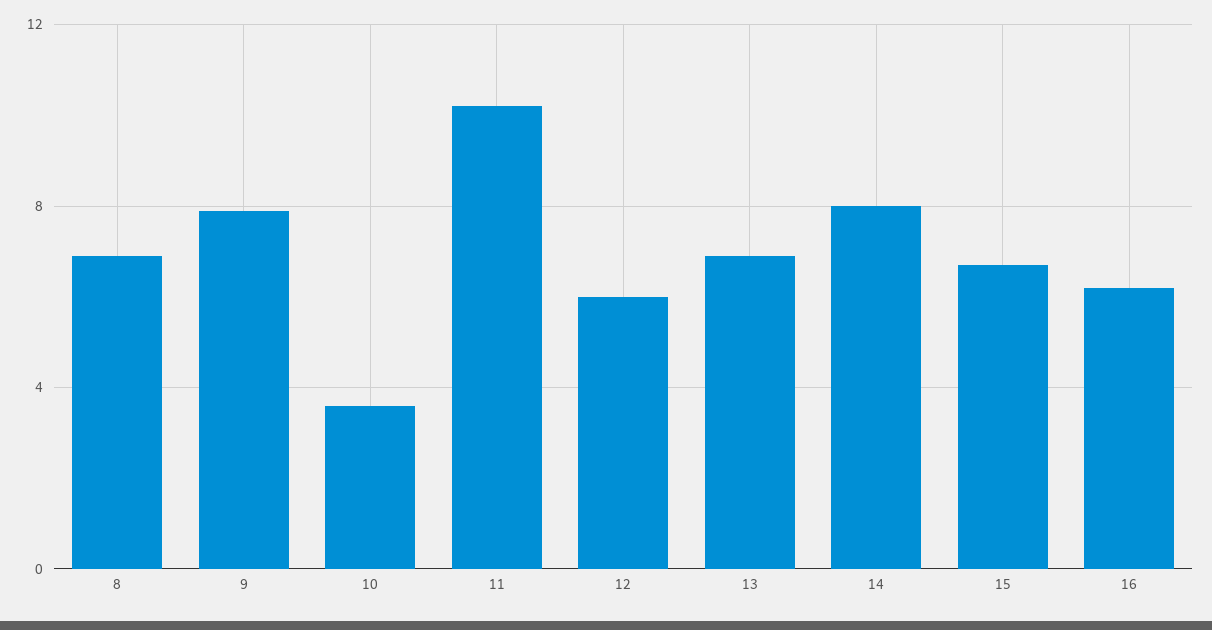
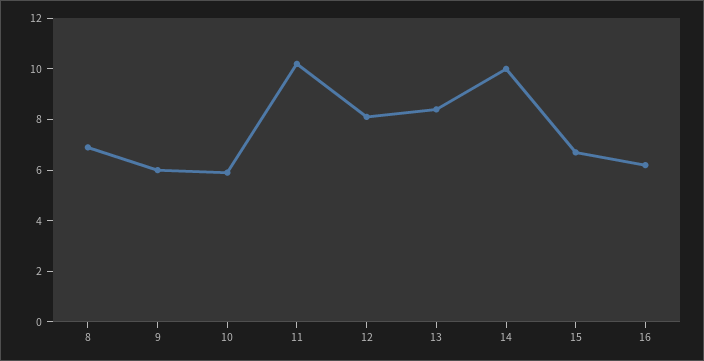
9: 8 -> 6
10: 3.5 -> 6
12: 6 -> 8
13: 7 -> 8.5
14: 8 -> 10

